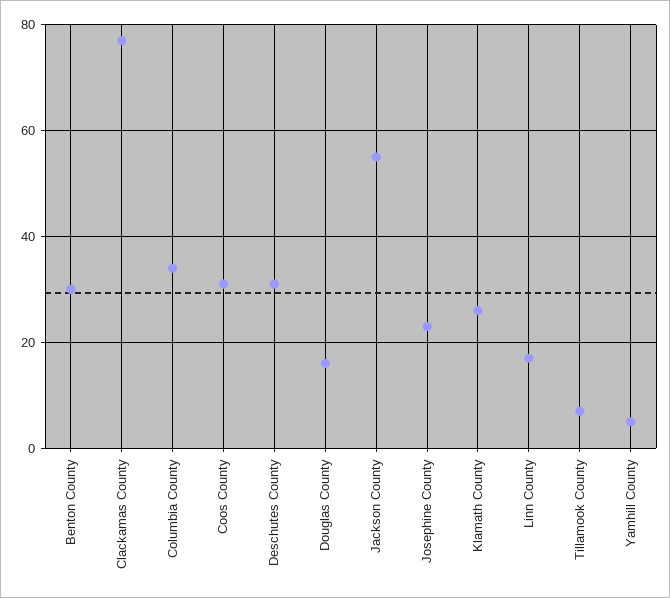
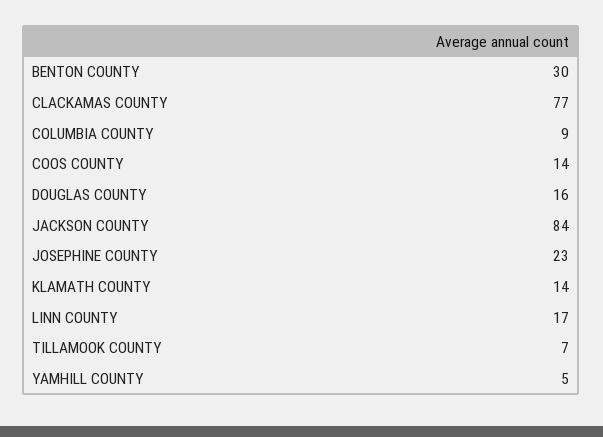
Columbia County: 35 -> 9
Coos County: 30 -> 14
Deschutes County: 30 -> none
Jackson County: 55 -> 84
Klamath County: 25 -> 14

